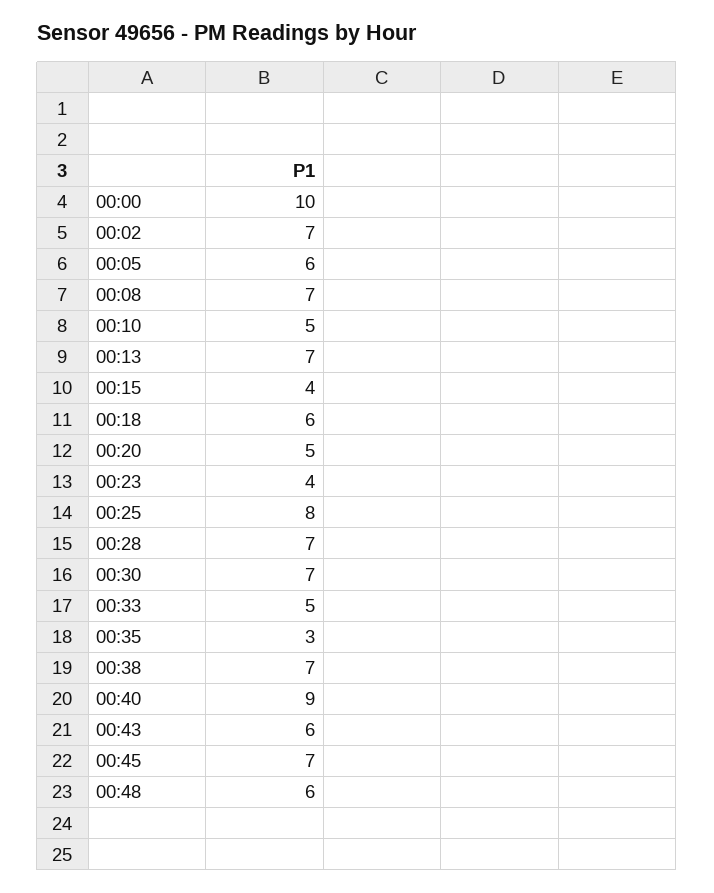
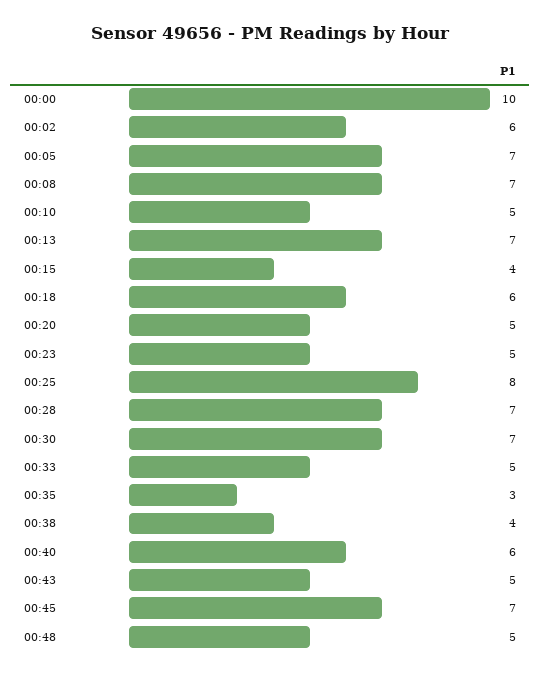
00:02: 7 -> 6
00:05: 6 -> 7
00:23: 4 -> 5
00:38: 7 -> 4
00:40: 9 -> 6
00:43: 6 -> 5
00:48: 6 -> 5

